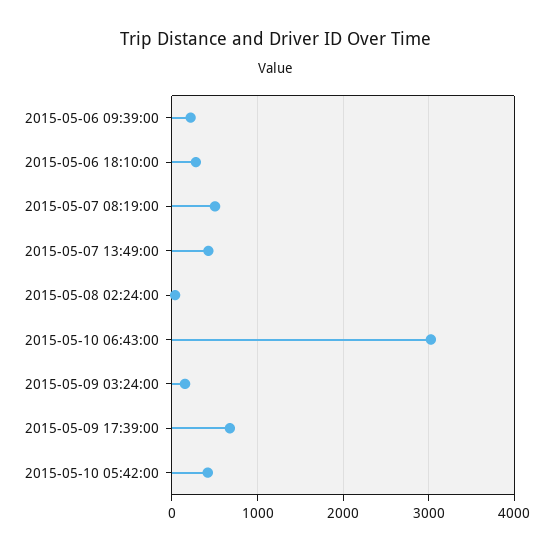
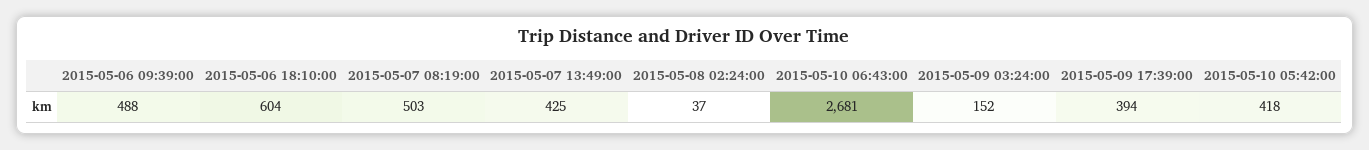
2015-05-06 09:39:00: 200 -> 488
2015-05-06 18:10:00: 300 -> 604
2015-05-10 06:43:00: 3000 -> 2681
2015-05-09 17:39:00: 700 -> 394

